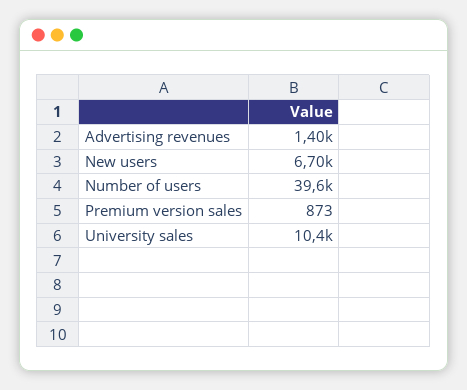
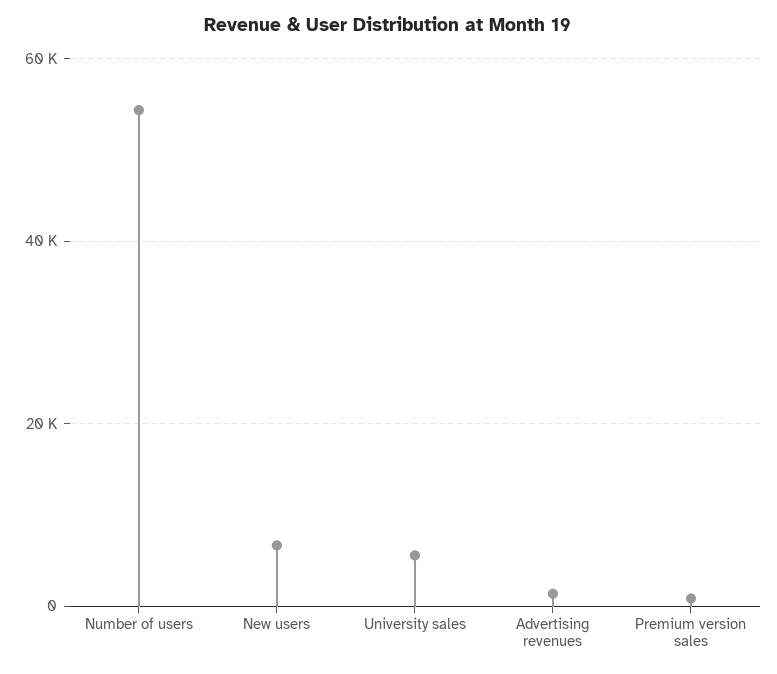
Number of users: 39600 -> 54000
University sales: 10400 -> 6000

